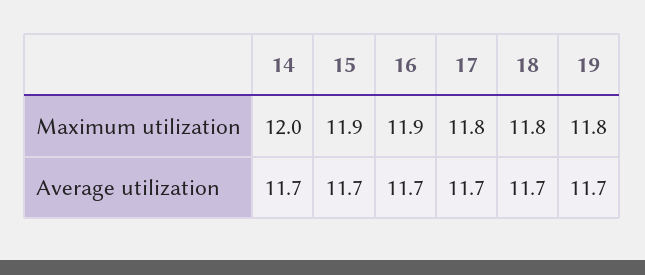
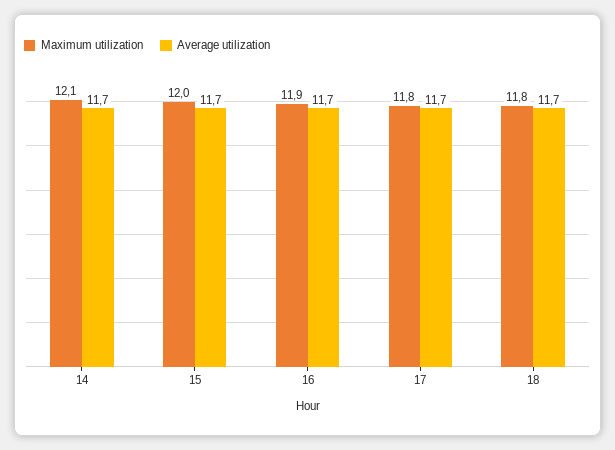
Maximum utilization, 14: 12 -> 12.1
Maximum utilization, 15: 11.9 -> 12
Maximum utilization, 19: 11.8 -> none
Average utilization, 19: 11.7 -> none

